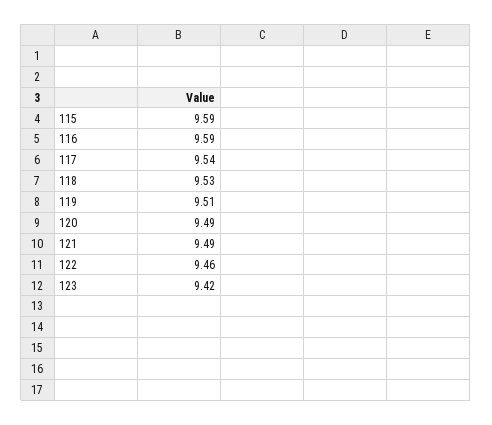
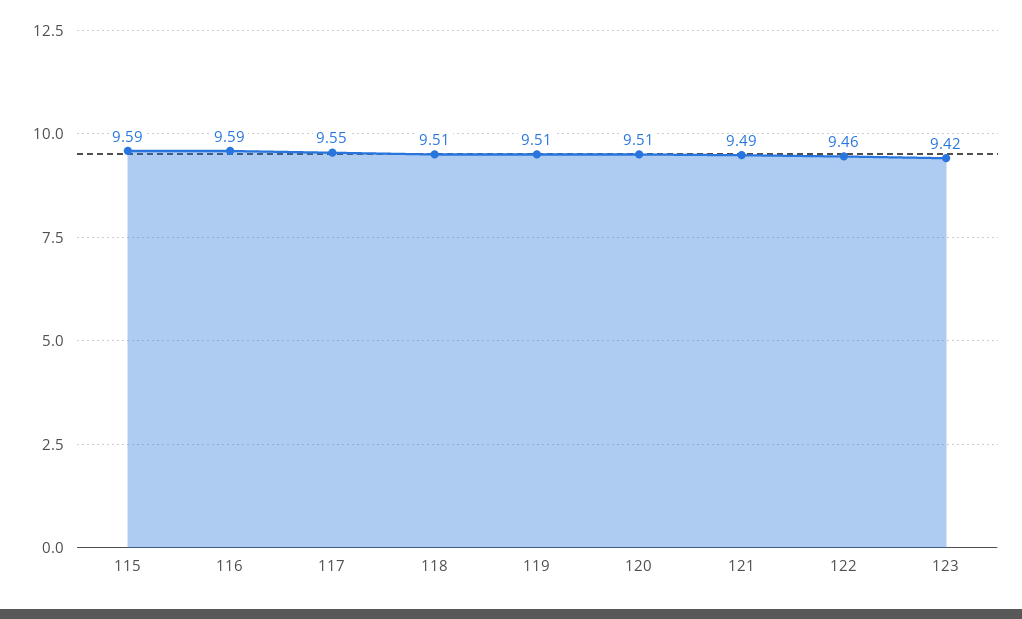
117: 9.54 -> 9.55
118: 9.53 -> 9.51
120: 9.49 -> 9.51

